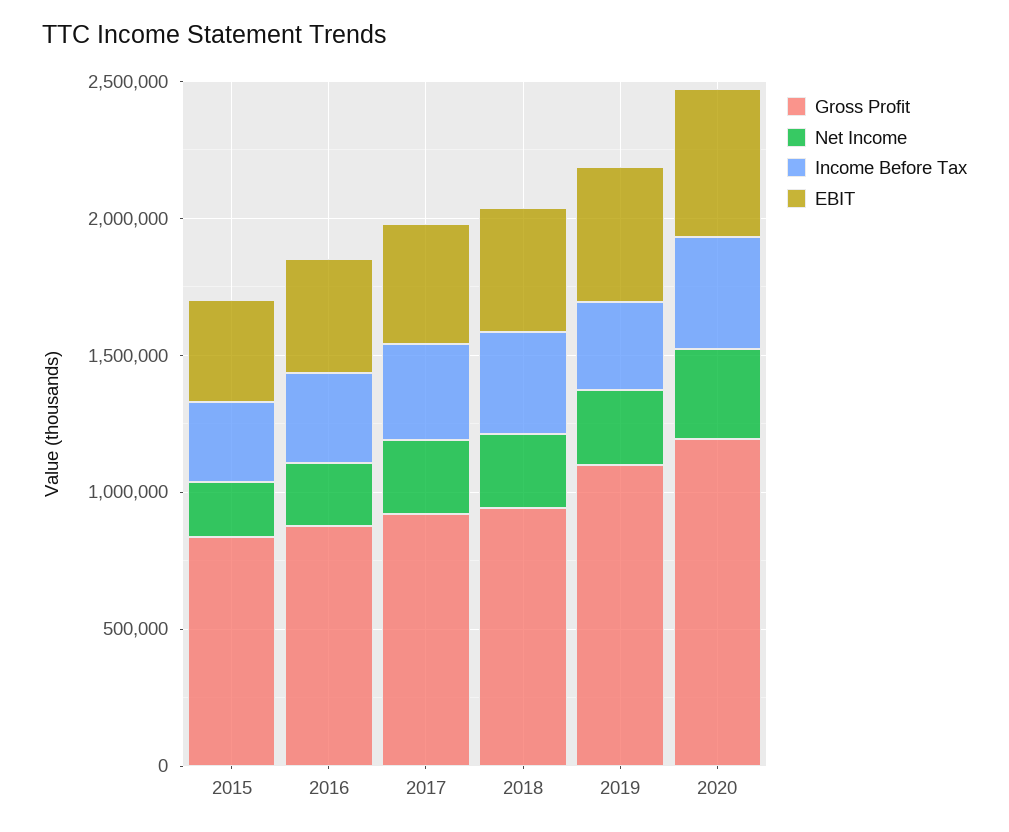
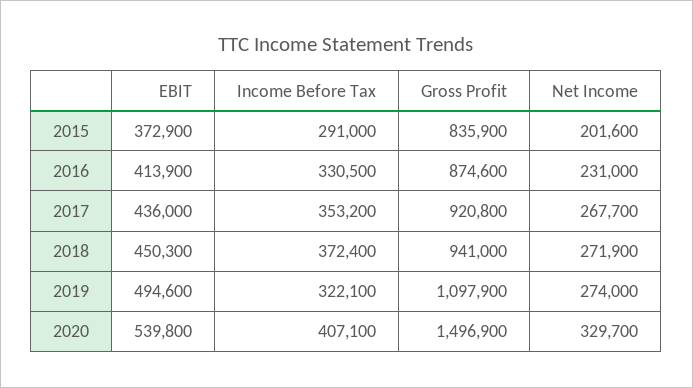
Gross Profit, 2020: 1200000 -> 1496900

